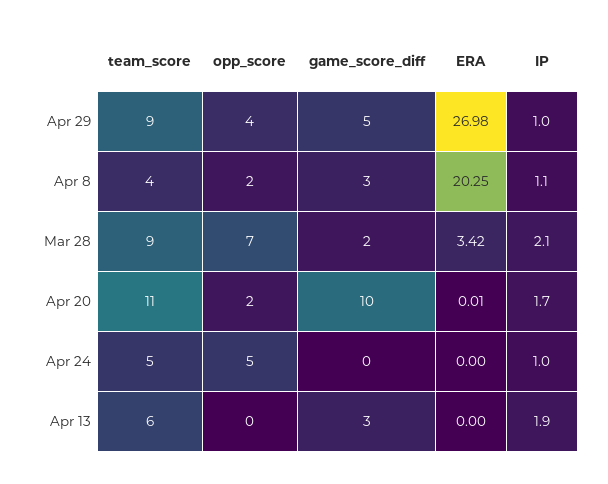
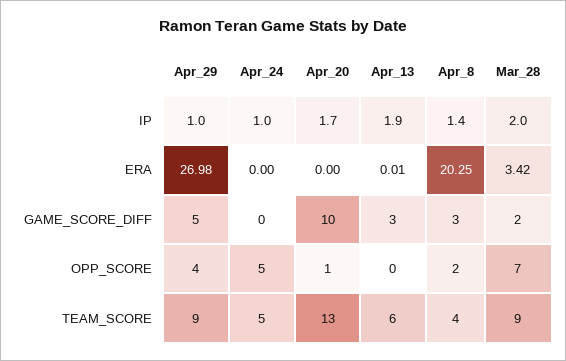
IP, Apr 8: 1.1 -> 1.4
IP, Mar 28: 2.1 -> 2
team_score, Apr 20: 11 -> 13
opp_score, Apr 20: 2 -> 1
ERA, Apr 20: 0.01 -> 0
ERA, Apr 13: 0 -> 0.01

